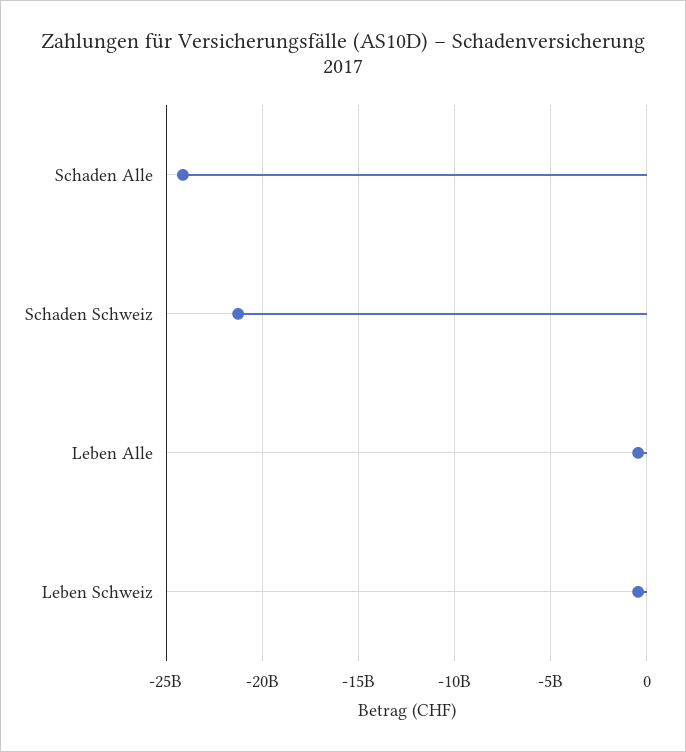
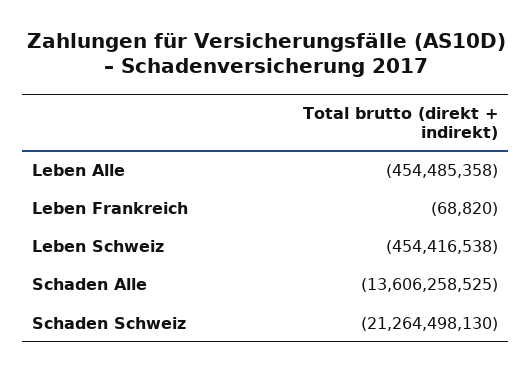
Schaden Alle: -24000000000 -> -13606258525
Leben Frankreich: none -> -68820

